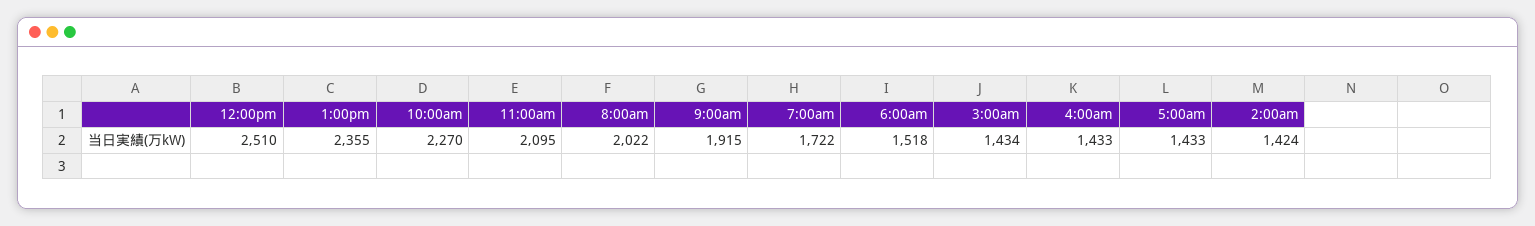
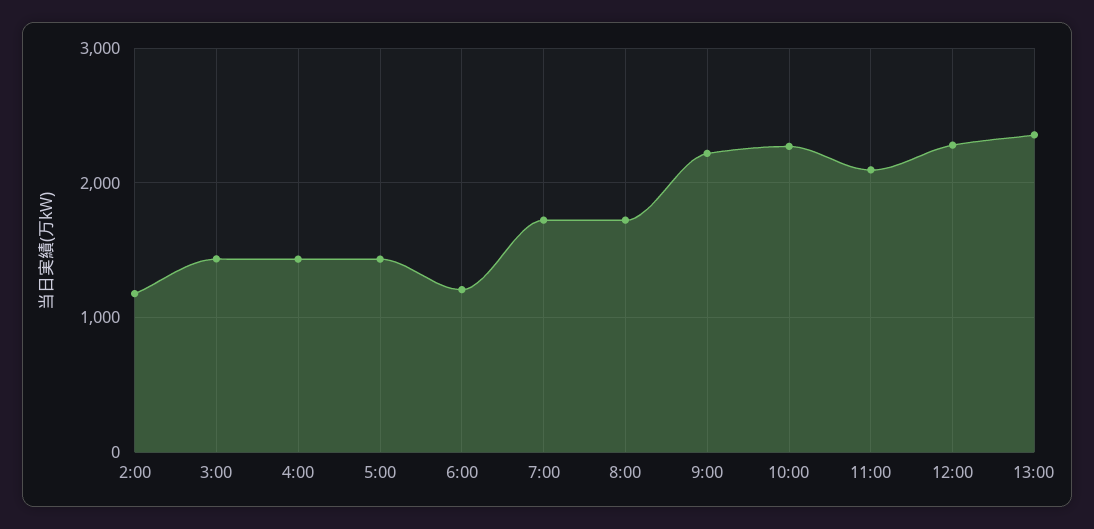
12:00pm: 2510 -> 2300
8:00am: 2022 -> 1700
9:00am: 1915 -> 2200
6:00am: 1518 -> 1200
2:00am: 1424 -> 1200

